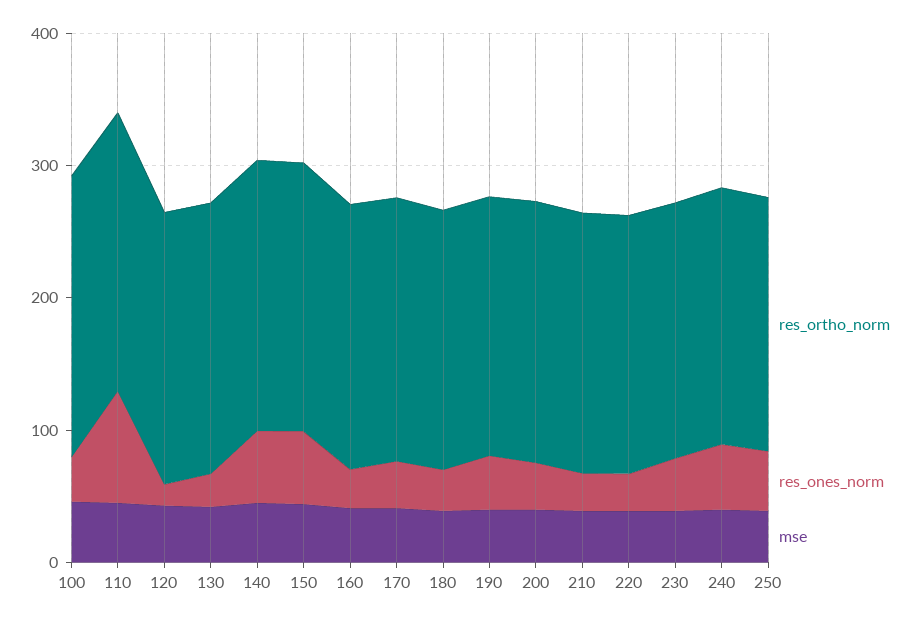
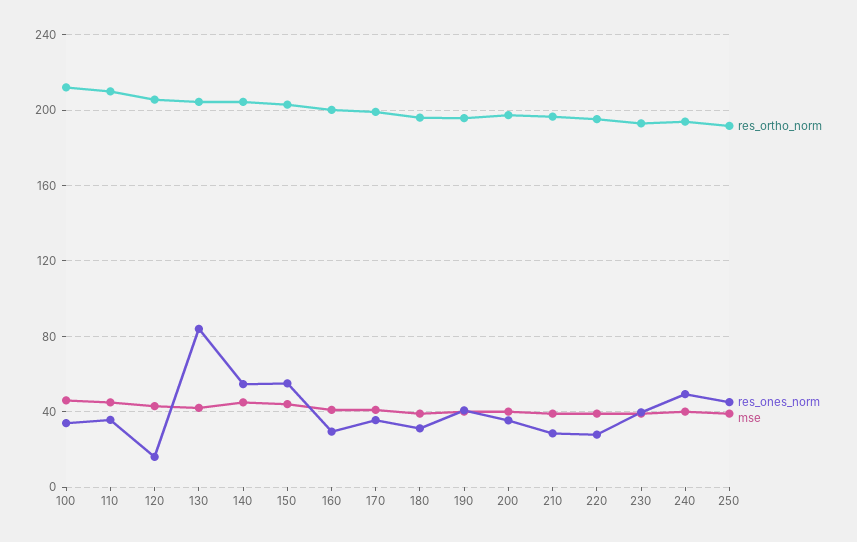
res_ones_norm, 110: 80 -> 35
res_ones_norm, 130: 20 -> 85

